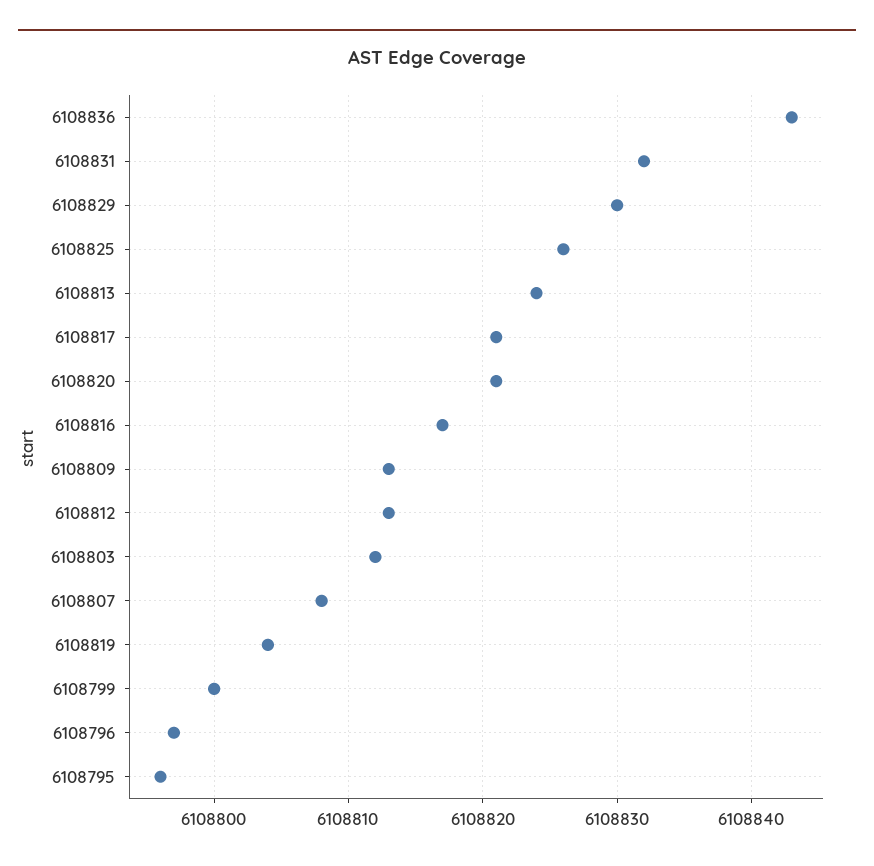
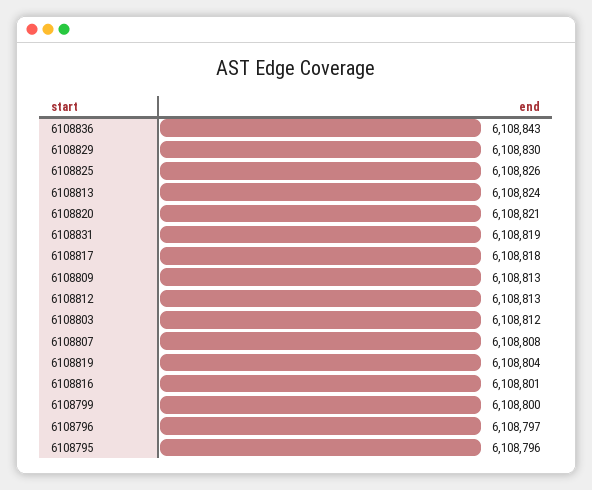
6108831: 6108832 -> 6108819
6108817: 6108821 -> 6108818
6108816: 6108817 -> 6108801

